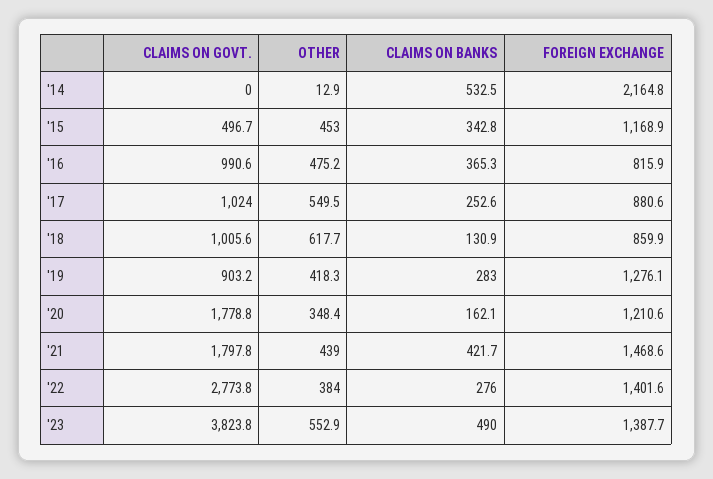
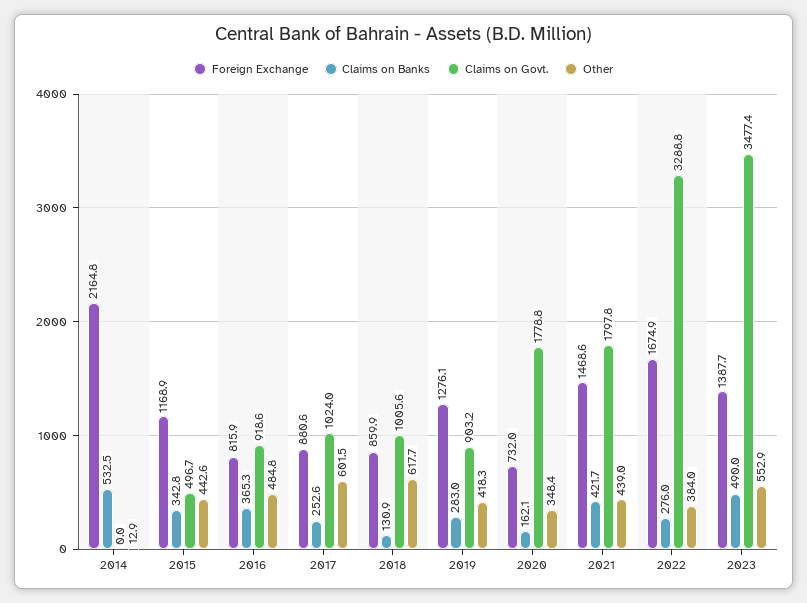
OTHER, '15: 453 -> 442.6
CLAIMS ON GOVT., '16: 990.6 -> 918.6
OTHER, '16: 475.2 -> 484.8
OTHER, '17: 549.5 -> 601.5
FOREIGN EXCHANGE, '20: 1210.6 -> 732
CLAIMS ON GOVT., '22: 2773.8 -> 3288.8
FOREIGN EXCHANGE, '22: 1401.6 -> 1674.9
CLAIMS ON GOVT., '23: 3823.8 -> 3477.4

